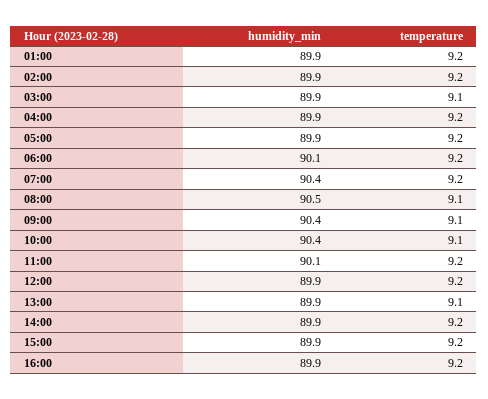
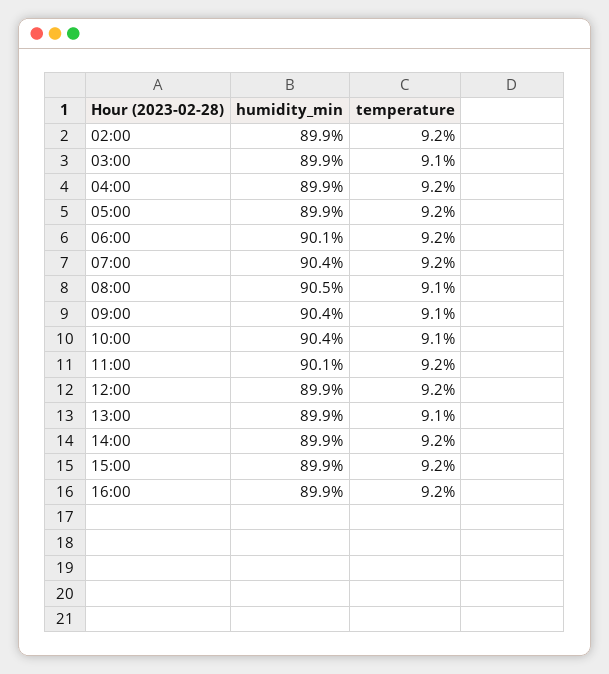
humidity_min, 01:00: 89.9 -> none
temperature, 01:00: 9.2 -> none

